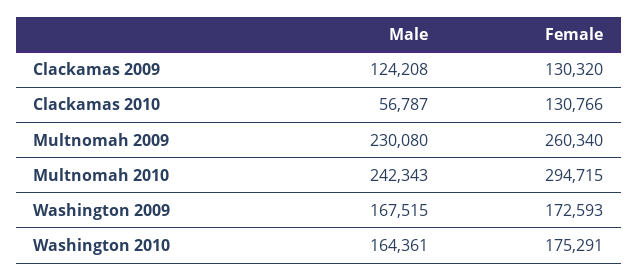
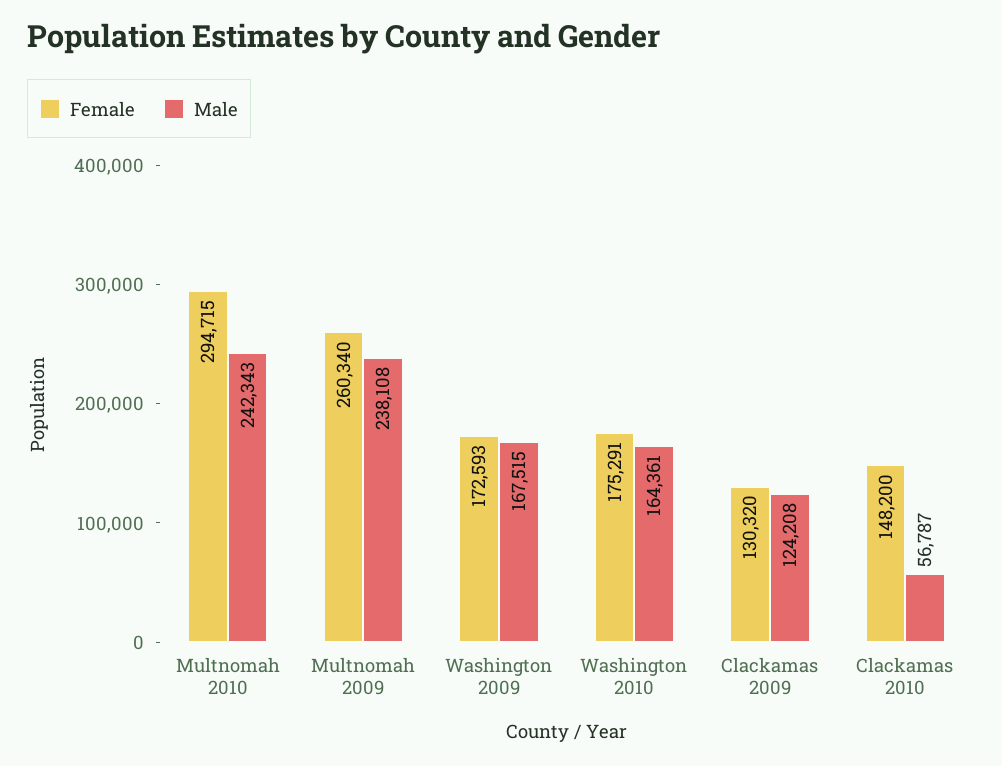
Female, Clackamas 2010: 130766 -> 148200
Male, Multnomah 2009: 230080 -> 238108

